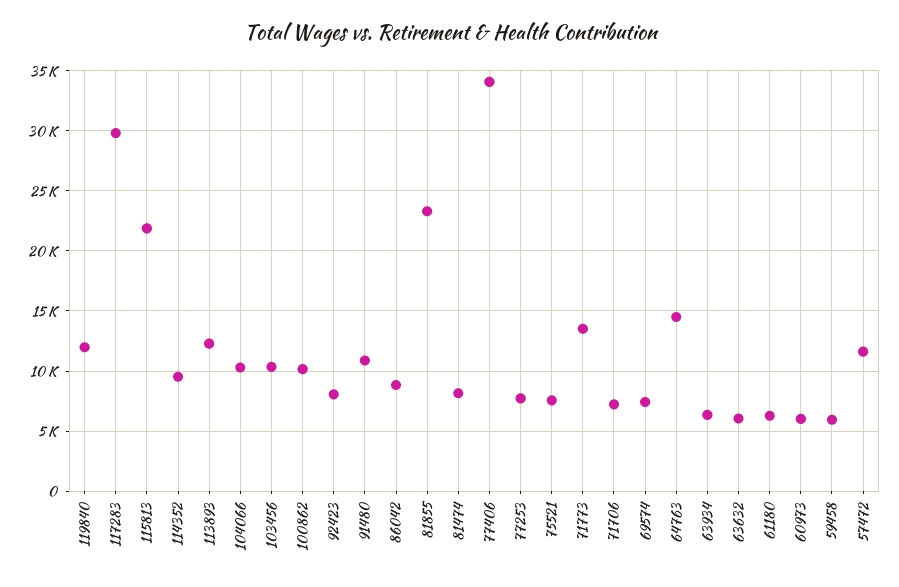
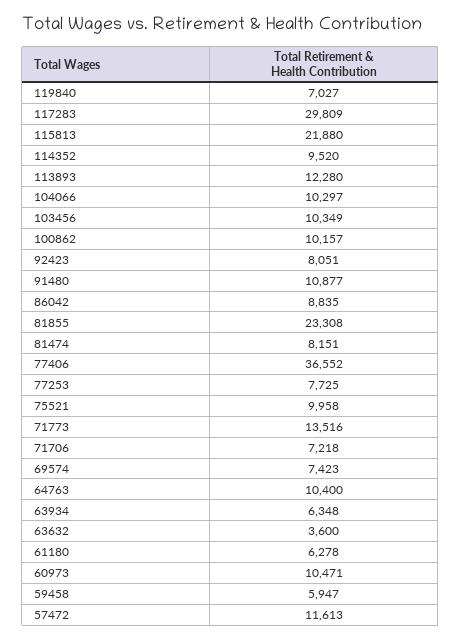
119840: 12000 -> 7027
77406: 34000 -> 36552
75521: 7500 -> 9958
64763: 14500 -> 10400
63632: 6000 -> 3600
60973: 6000 -> 10471

